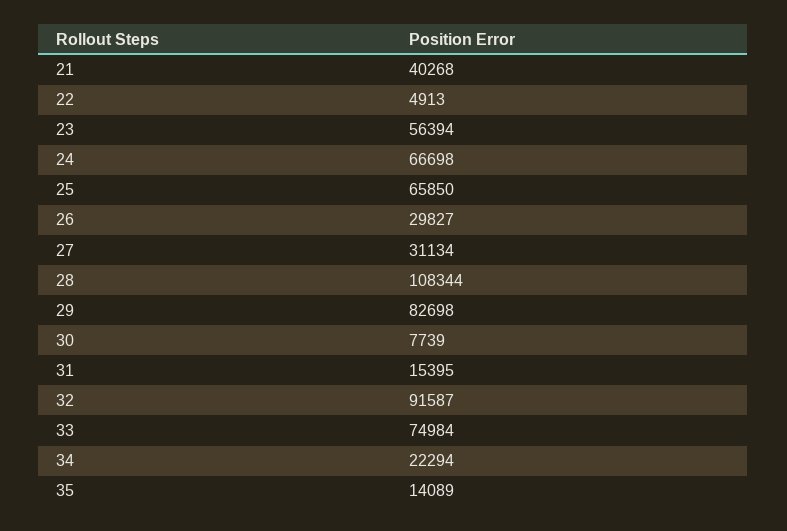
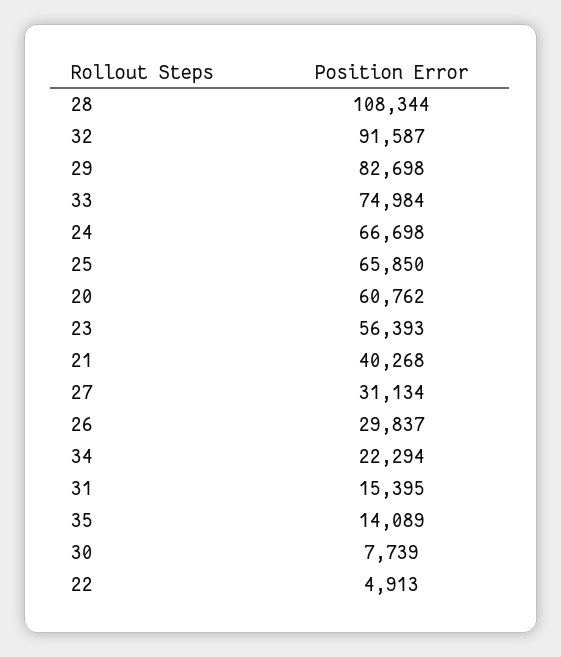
23: 56394 -> 56393
26: 29827 -> 29837
20: none -> 60762

